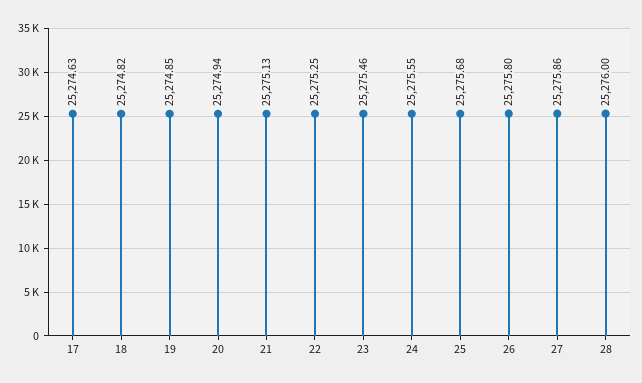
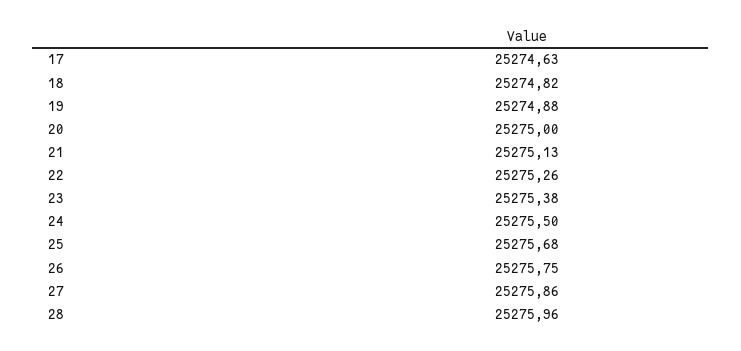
19: 25274.85 -> 25274.88
20: 25274.94 -> 25275
22: 25275.25 -> 25275.26
23: 25275.46 -> 25275.38
24: 25275.55 -> 25275.5
26: 25275.8 -> 25275.75
28: 25276 -> 25275.96

